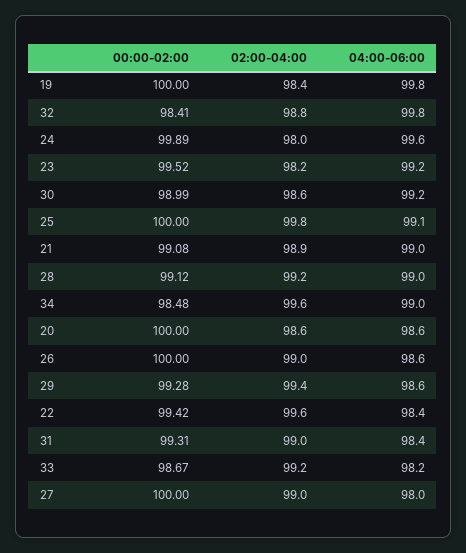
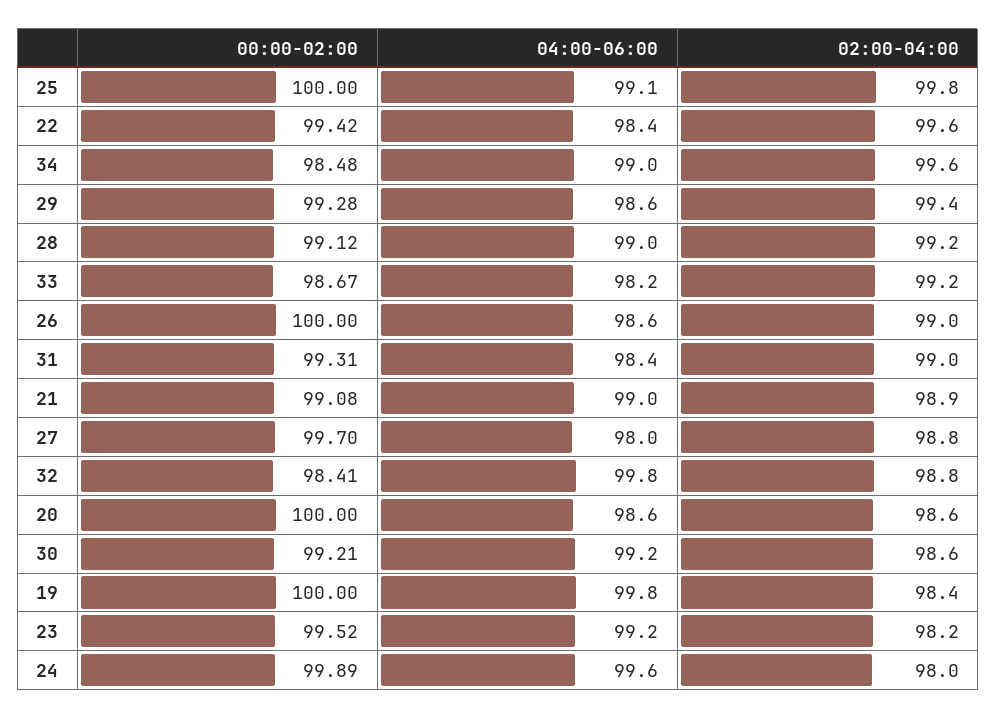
00:00-02:00, 30: 98.99 -> 99.21
00:00-02:00, 27: 100 -> 99.7
02:00-04:00, 27: 99 -> 98.8

